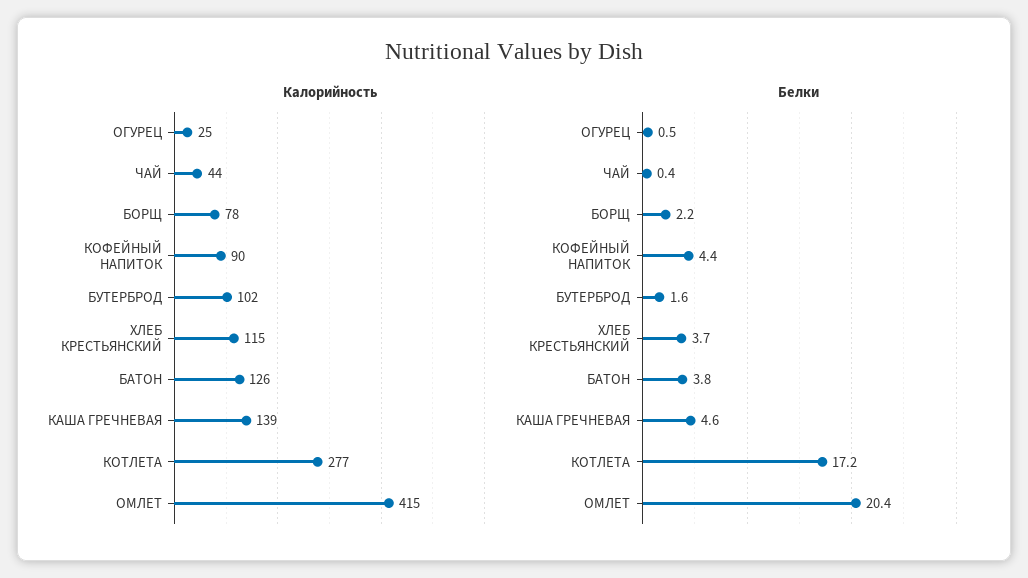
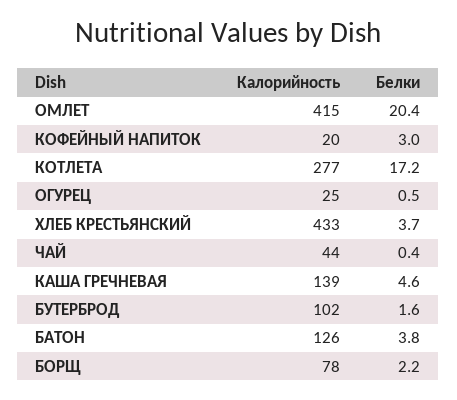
Калорийность, КОФЕЙНЫЙ НАПИТОК: 90 -> 20
Калорийность, ХЛЕБ КРЕСТЬЯНСКИЙ: 115 -> 433
Белки, КОФЕЙНЫЙ НАПИТОК: 4.4 -> 3

